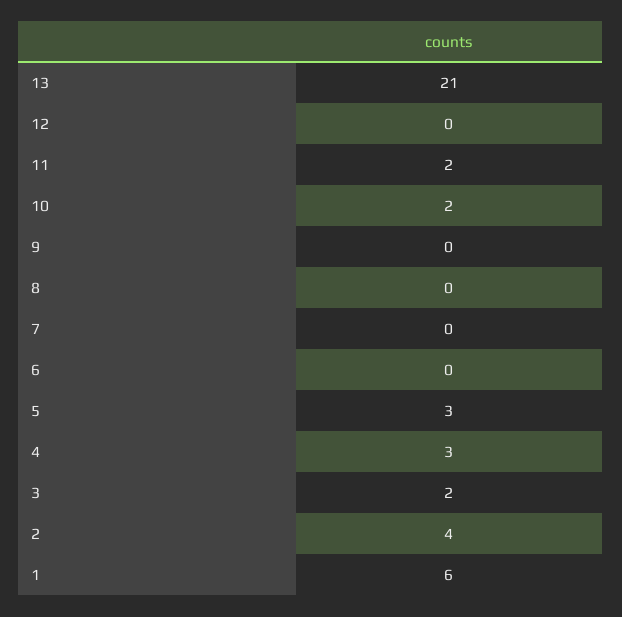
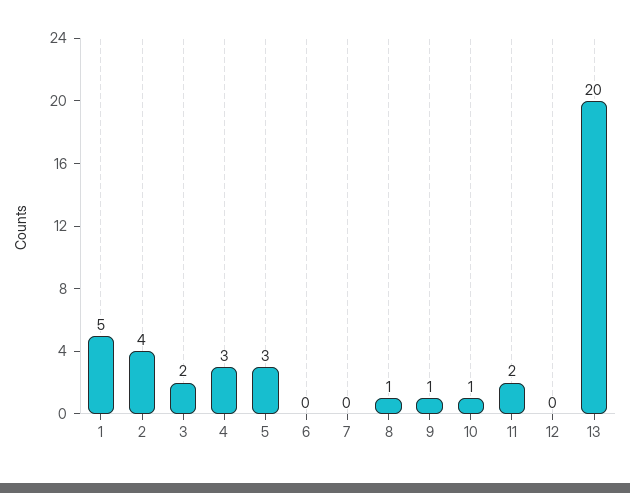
13: 21 -> 20
10: 2 -> 1
9: 0 -> 1
8: 0 -> 1
1: 6 -> 5

